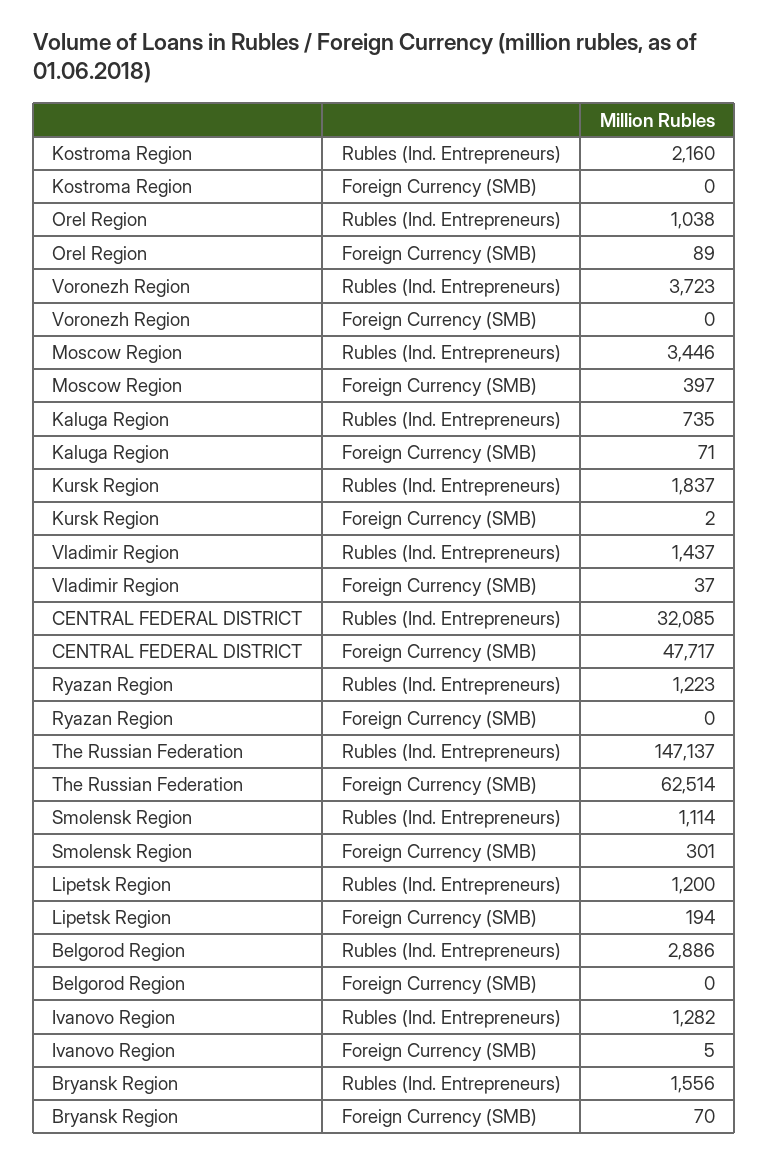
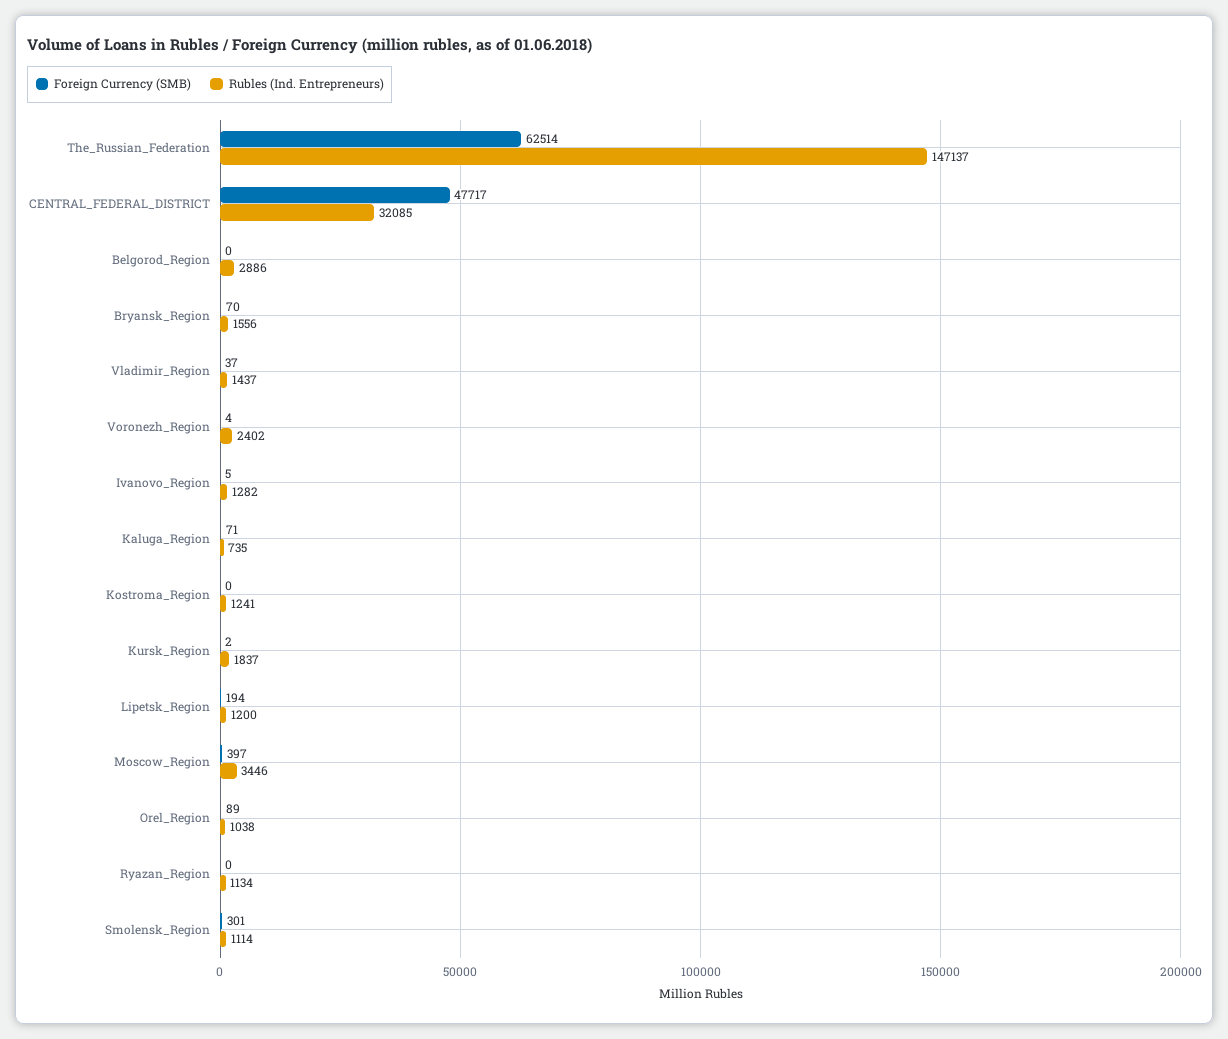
Rubles (Ind. Entrepreneurs), Kostroma Region: 2160 -> 1241
Rubles (Ind. Entrepreneurs), Voronezh Region: 3723 -> 2402
Foreign Currency (SMB), Voronezh Region: 0 -> 4
Rubles (Ind. Entrepreneurs), Ryazan Region: 1223 -> 1134

